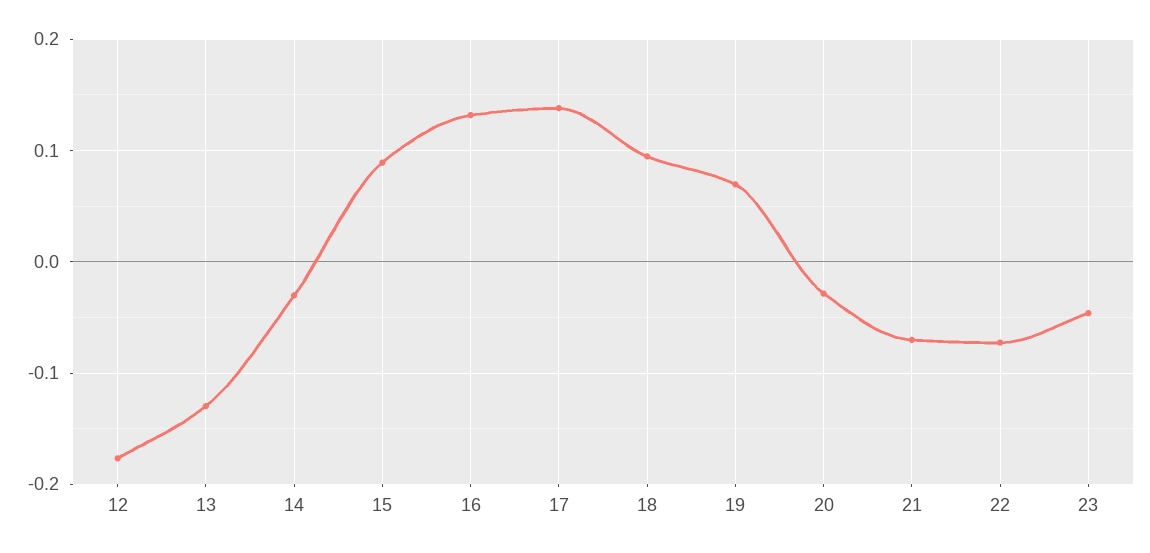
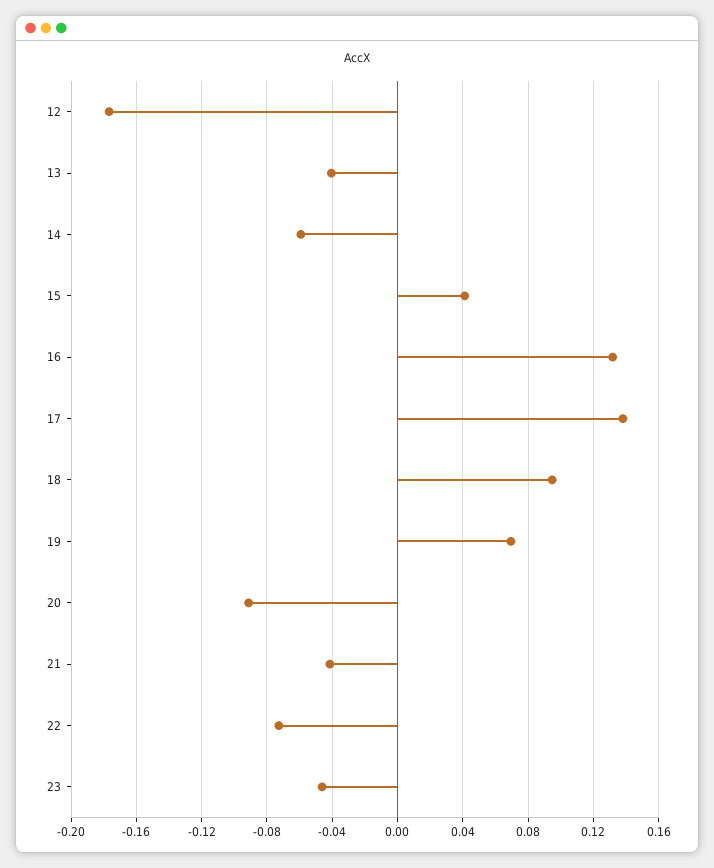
13: -0.13 -> -0.04
14: -0.03 -> -0.06
15: 0.09 -> 0.04
20: -0.03 -> -0.09
21: -0.07 -> -0.04

